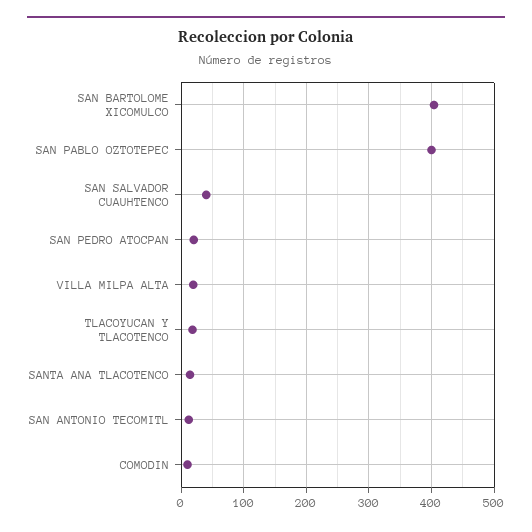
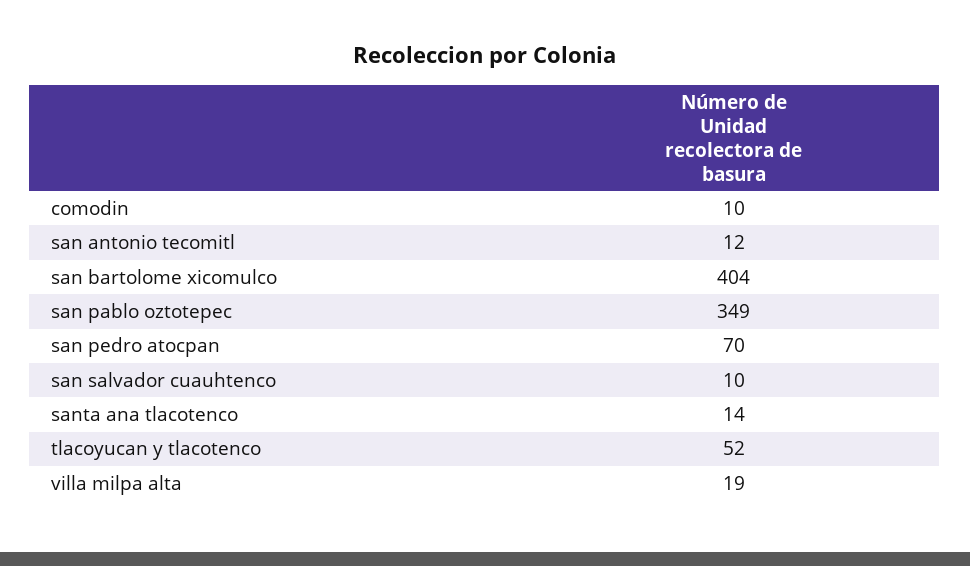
SAN PABLO OZTOTEPEC: 400 -> 349
SAN SALVADOR CUAUHTENCO: 40 -> 10
SAN PEDRO ATOCPAN: 20 -> 70
TLACOYUCAN Y TLACOTENCO: 20 -> 52

